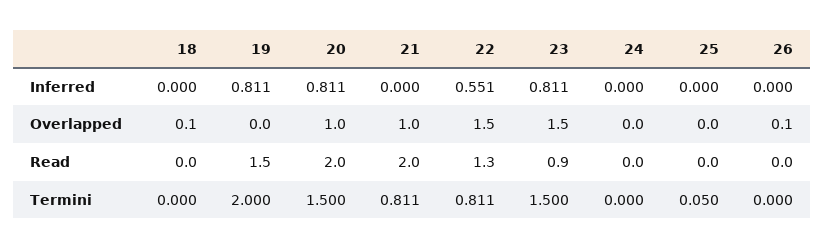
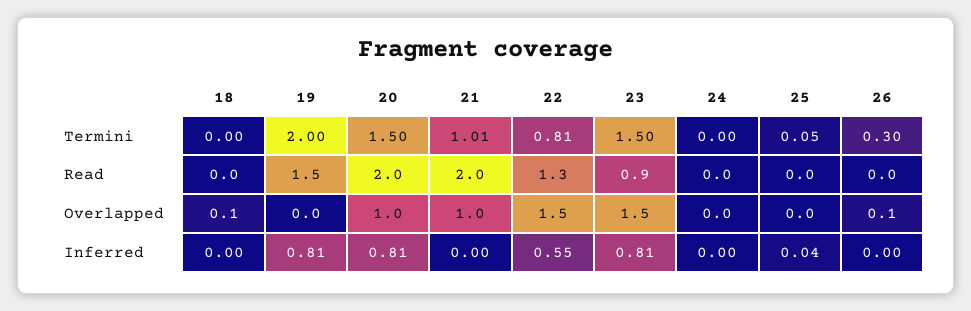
25, Inferred: 0 -> 0.04
21, Termini: 0.811 -> 1.01
26, Termini: 0 -> 0.3

